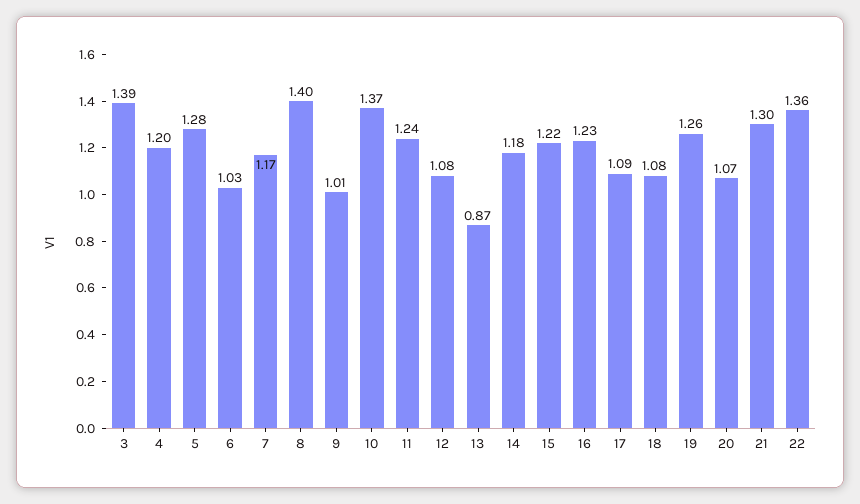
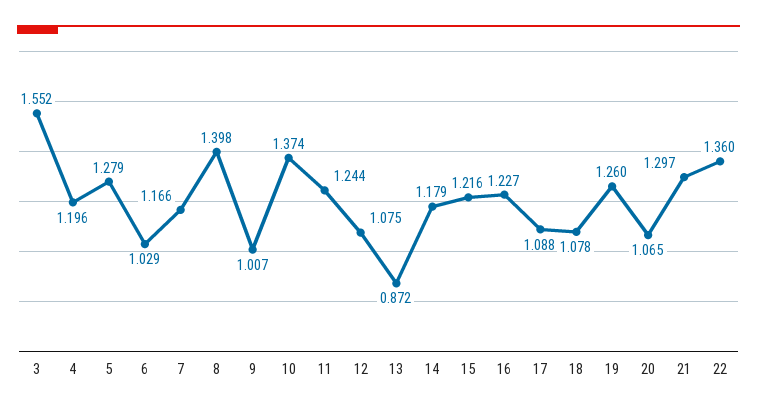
3: 1.39 -> 1.552

